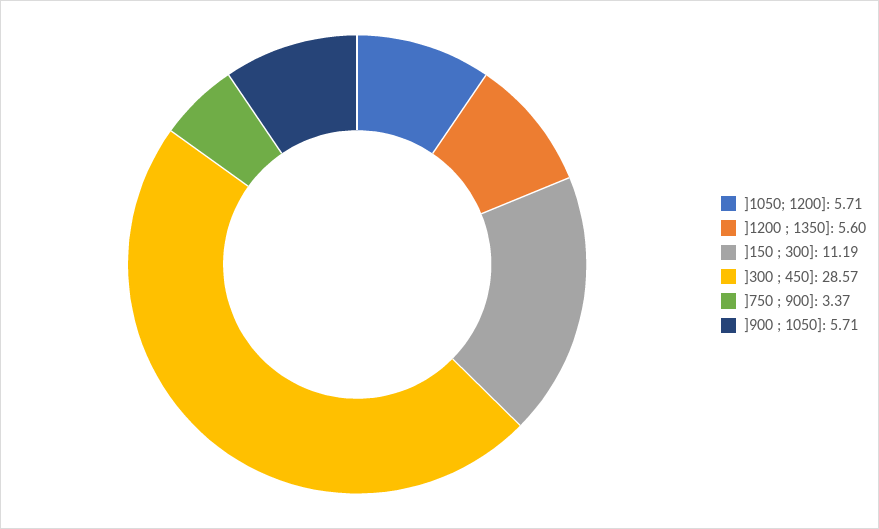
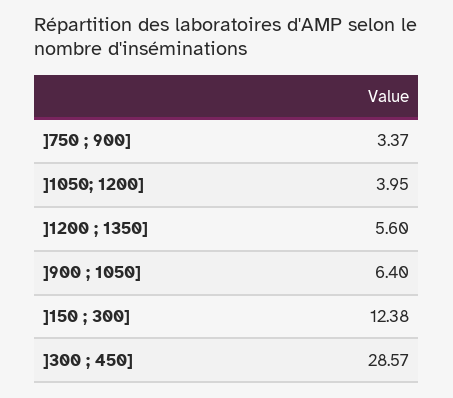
]1050; 1200]: 5.71 -> 3.95
]150 ; 300]: 11.19 -> 12.38
]900 ; 1050]: 5.71 -> 6.4

